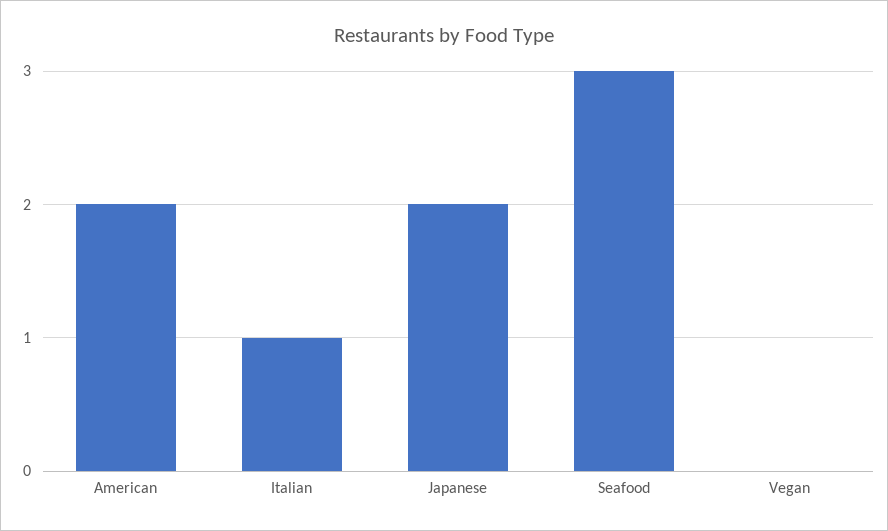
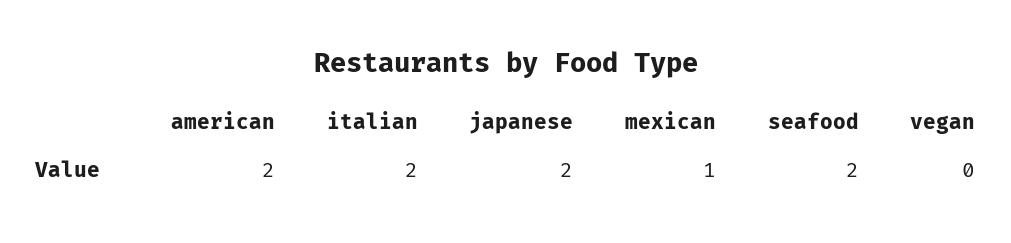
Italian: 1 -> 2
Seafood: 3 -> 2
mexican: none -> 1

